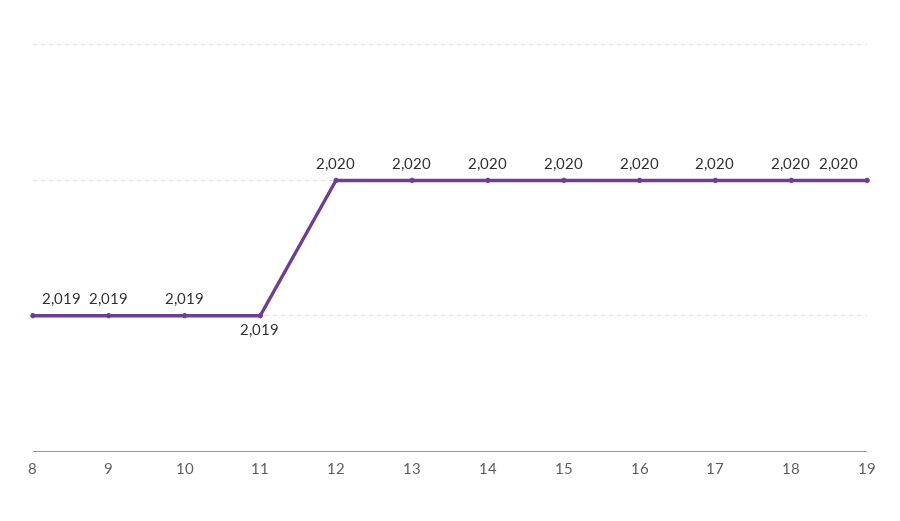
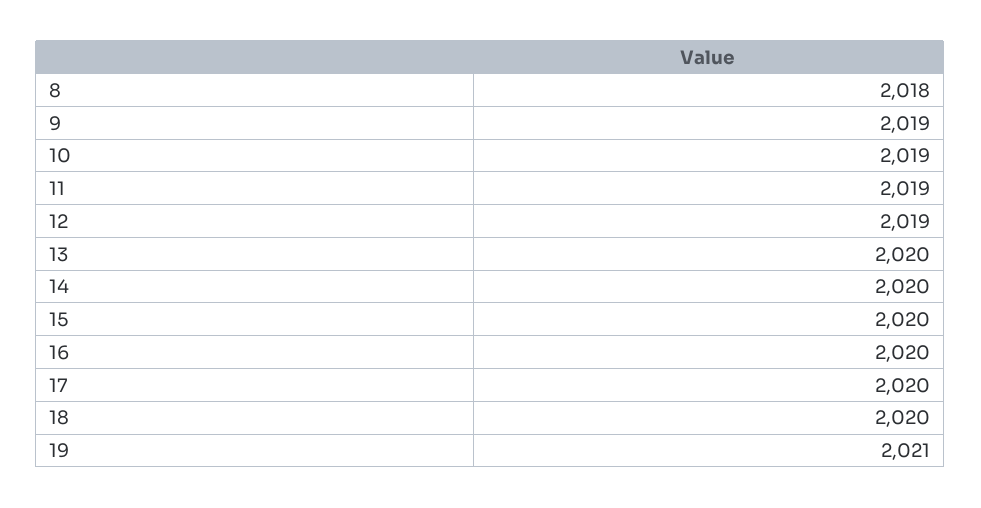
8: 2019 -> 2018
12: 2020 -> 2019
19: 2020 -> 2021

